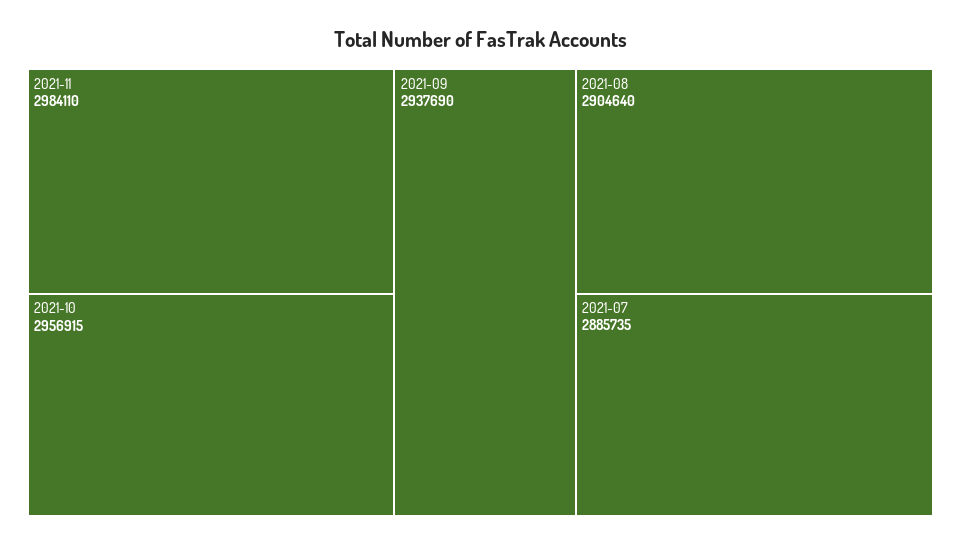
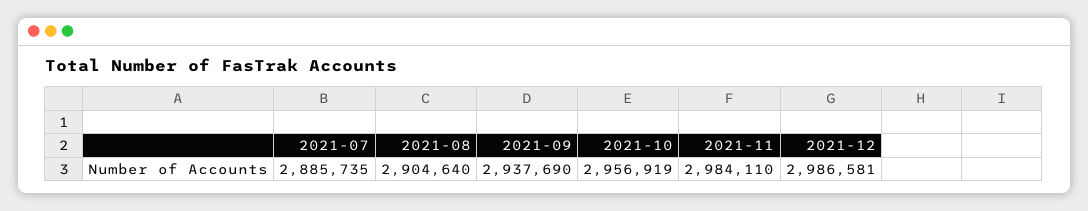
2021-10: 2956915 -> 2956919
2021-12: none -> 2986581

